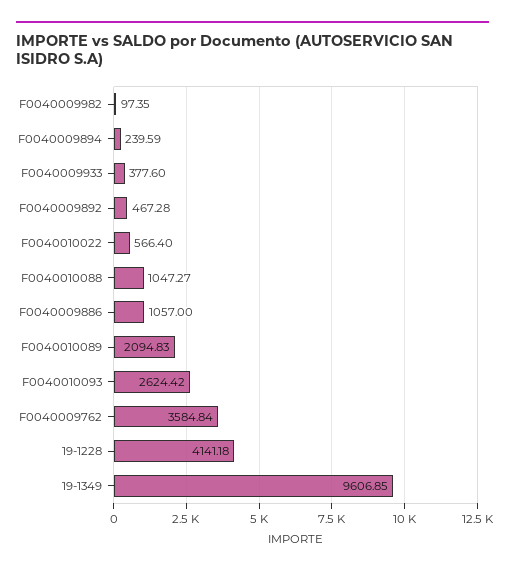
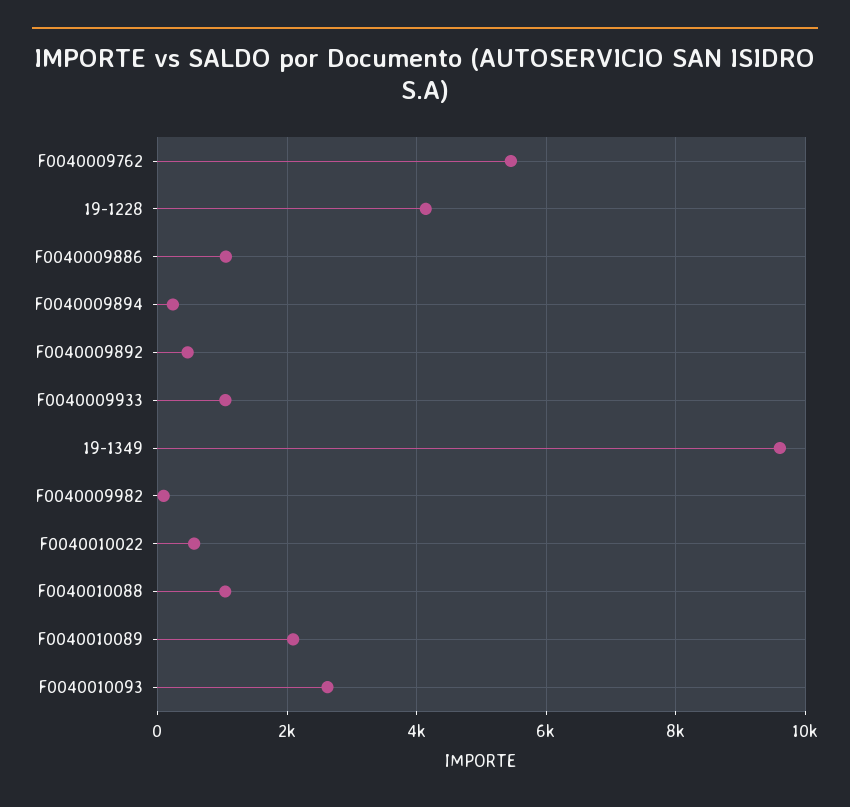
F0040009933: 377.6 -> 1000
F0040009762: 3584.84 -> 5400

